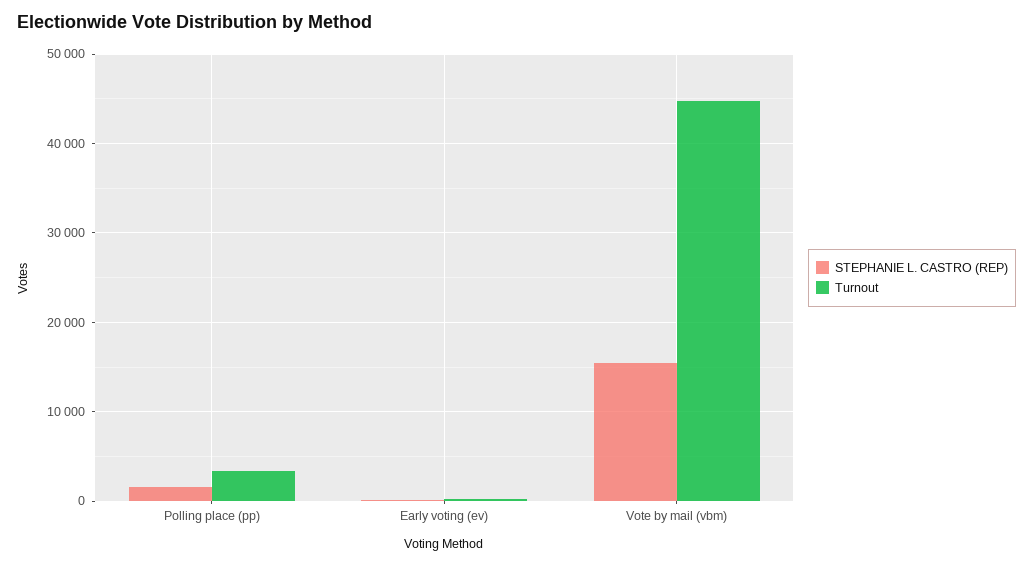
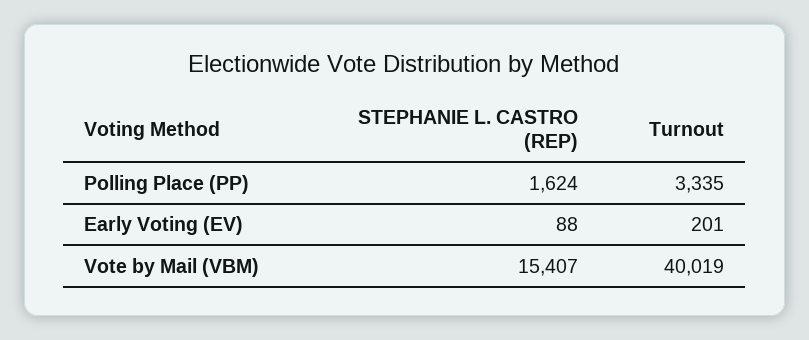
Turnout, Vote by mail (vbm): 45000 -> 40019

